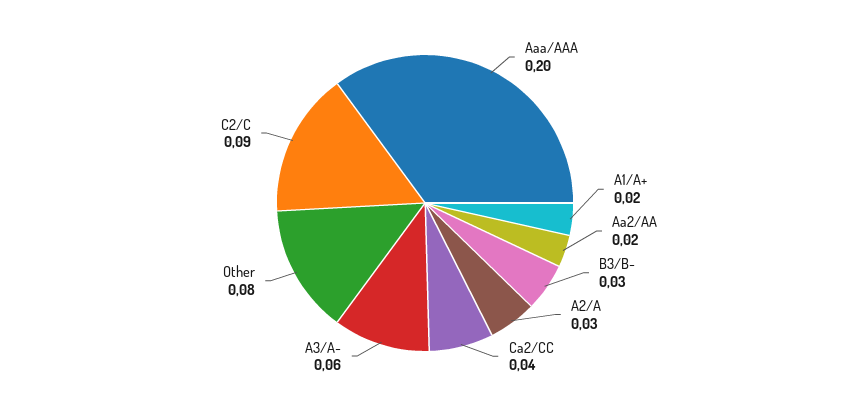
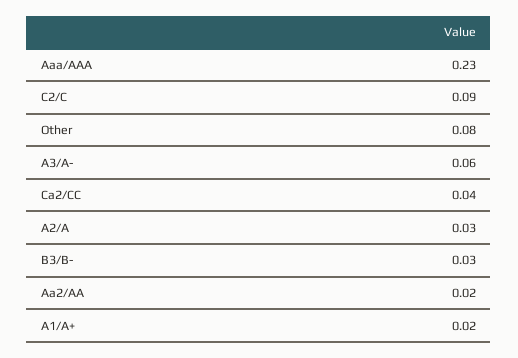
Aaa/AAA: 0.2 -> 0.23

